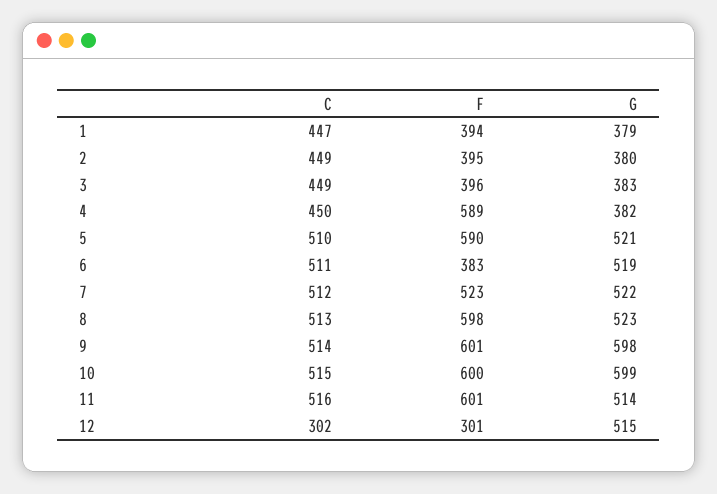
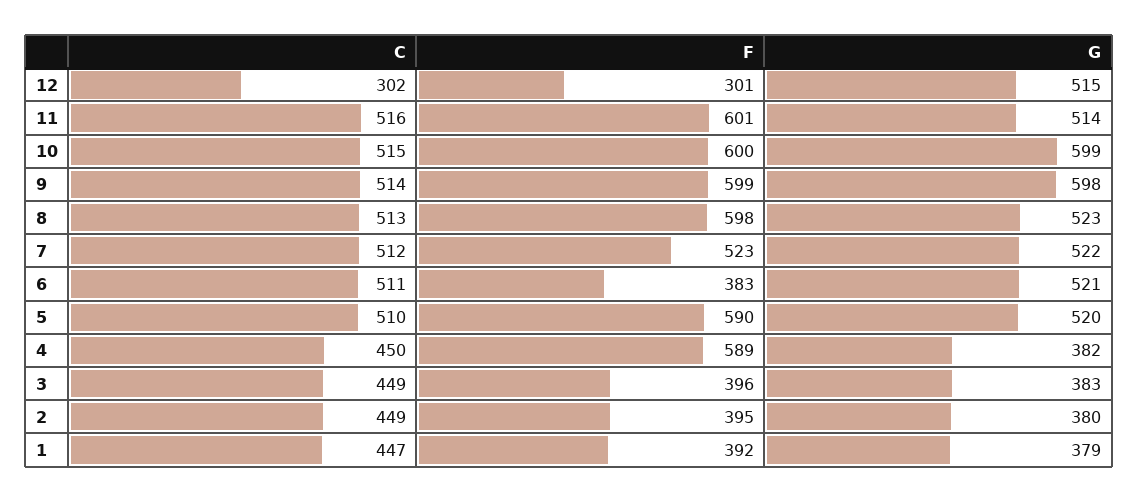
F, 1: 394 -> 392
G, 5: 521 -> 520
G, 6: 519 -> 521
F, 9: 601 -> 599

